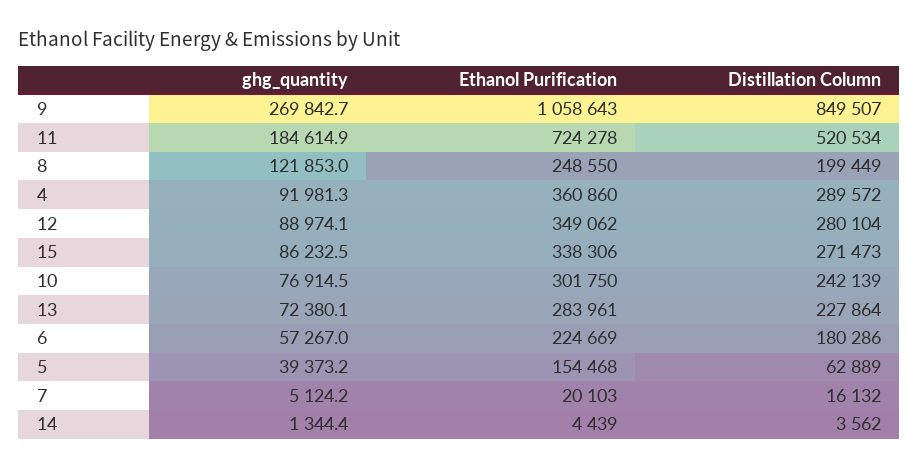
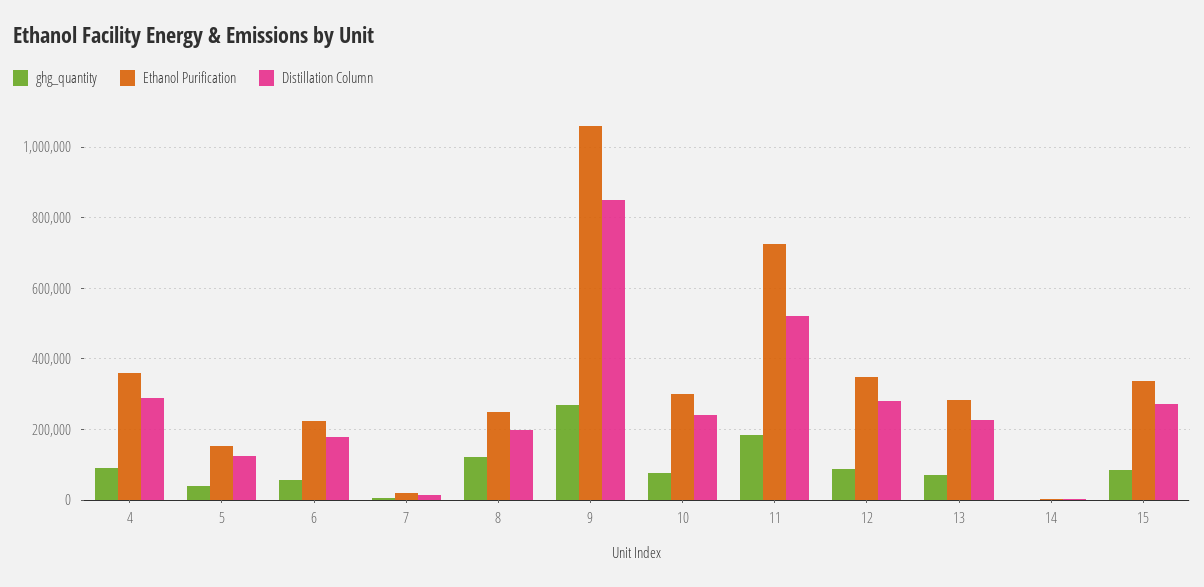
Distillation Column, 5: 62889 -> 120000

